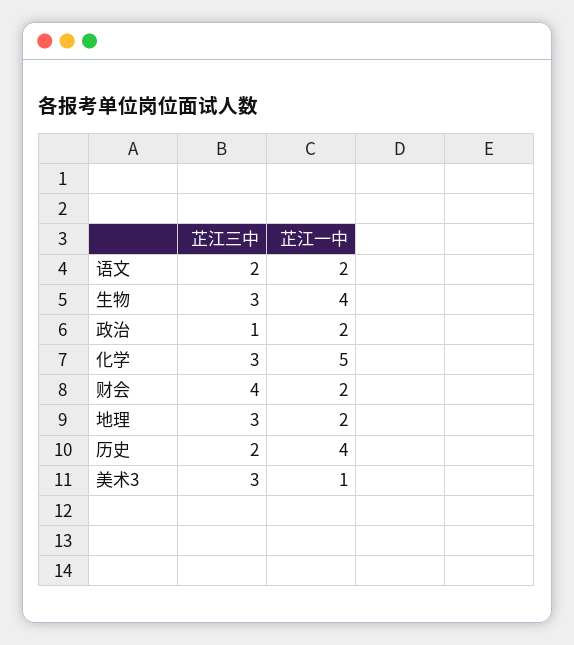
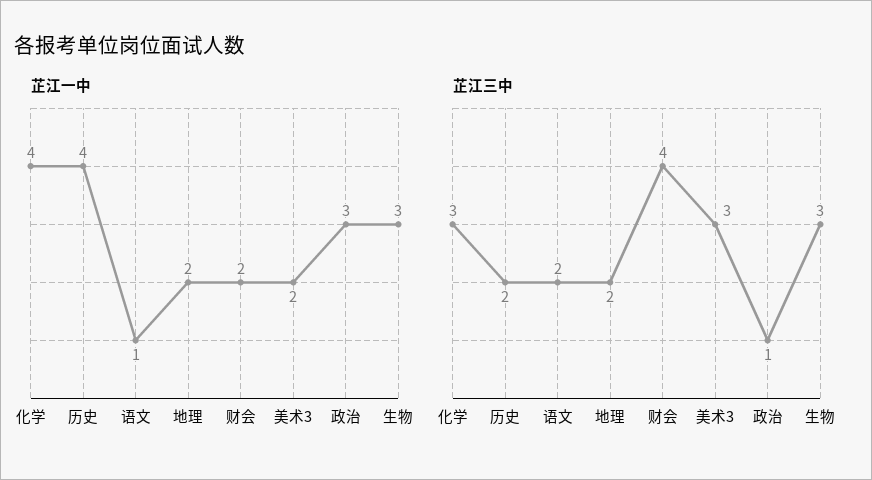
芷江一中, 语文: 2 -> 1
芷江一中, 生物: 4 -> 3
芷江一中, 政治: 2 -> 3
芷江一中, 化学: 5 -> 4
芷江三中, 地理: 3 -> 2
芷江一中, 美术3: 1 -> 2

